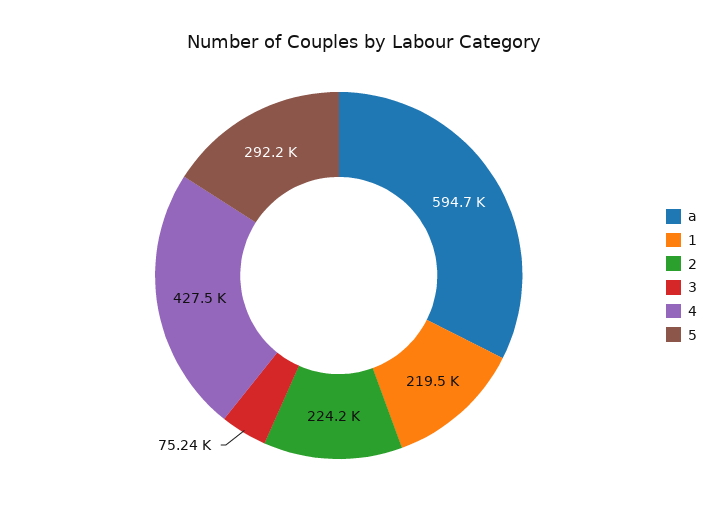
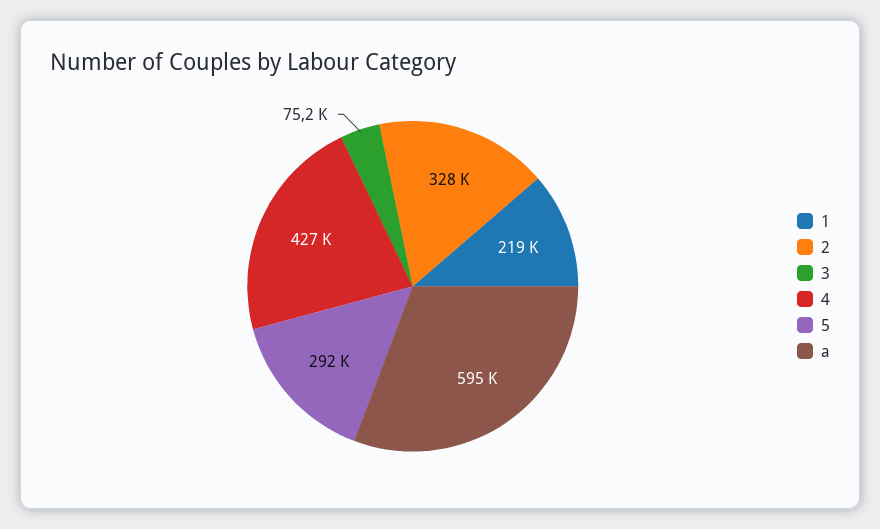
2: 224200 -> 328000

